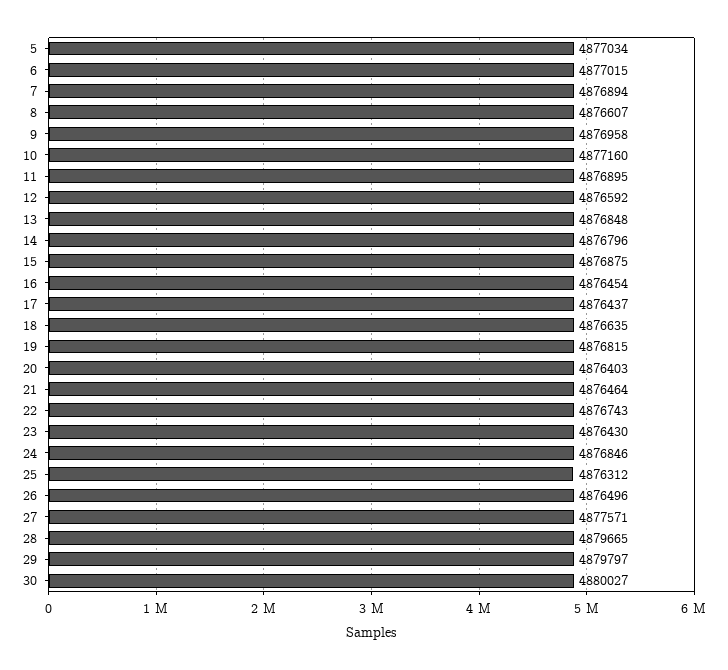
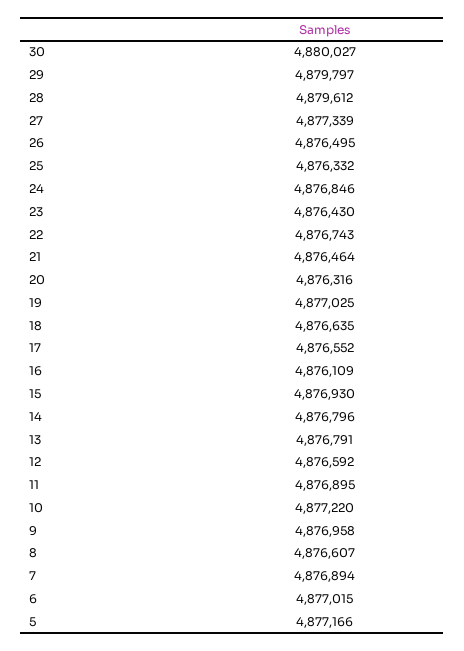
5: 4877034 -> 4877166
10: 4877160 -> 4877220
13: 4876848 -> 4876791
15: 4876875 -> 4876930
16: 4876454 -> 4876109
17: 4876437 -> 4876552
19: 4876815 -> 4877025
20: 4876403 -> 4876316
25: 4876312 -> 4876332
26: 4876496 -> 4876495
27: 4877571 -> 4877339
28: 4879665 -> 4879612

